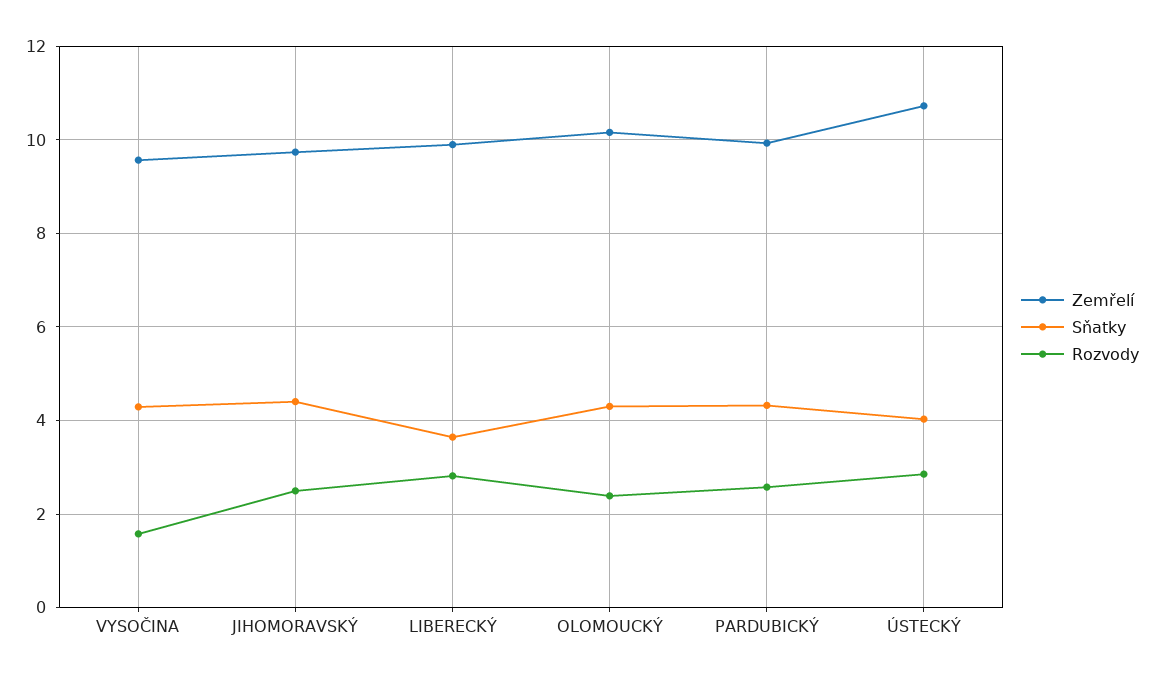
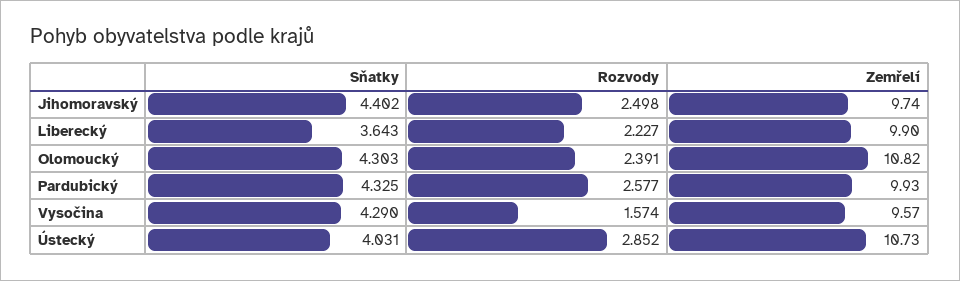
Rozvody, LIBERECKÝ: 2.8 -> 2.227
Zemřelí, OLOMOUCKÝ: 10.2 -> 10.82

